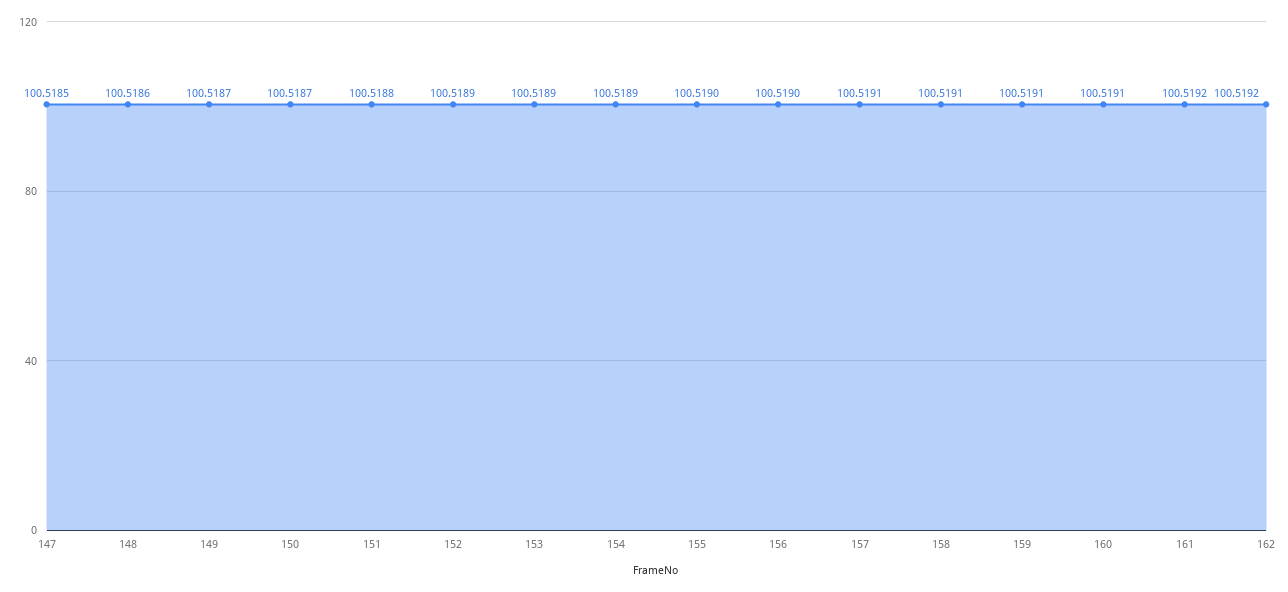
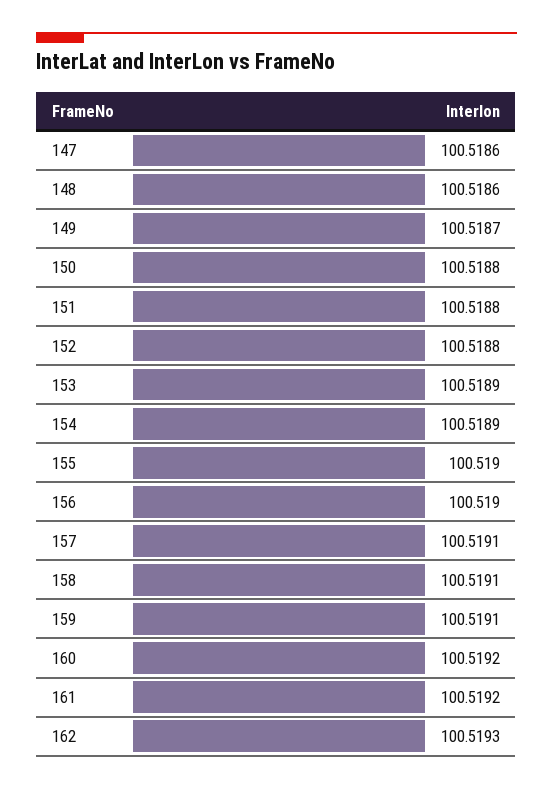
147: 100.5185 -> 100.5186
150: 100.5187 -> 100.5188
152: 100.5189 -> 100.5188
160: 100.5191 -> 100.5192
162: 100.5192 -> 100.5193

